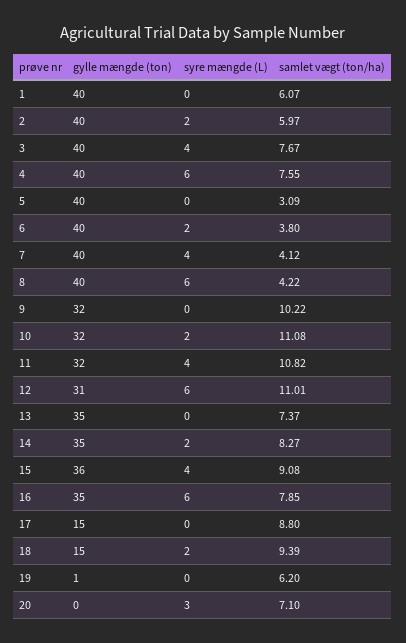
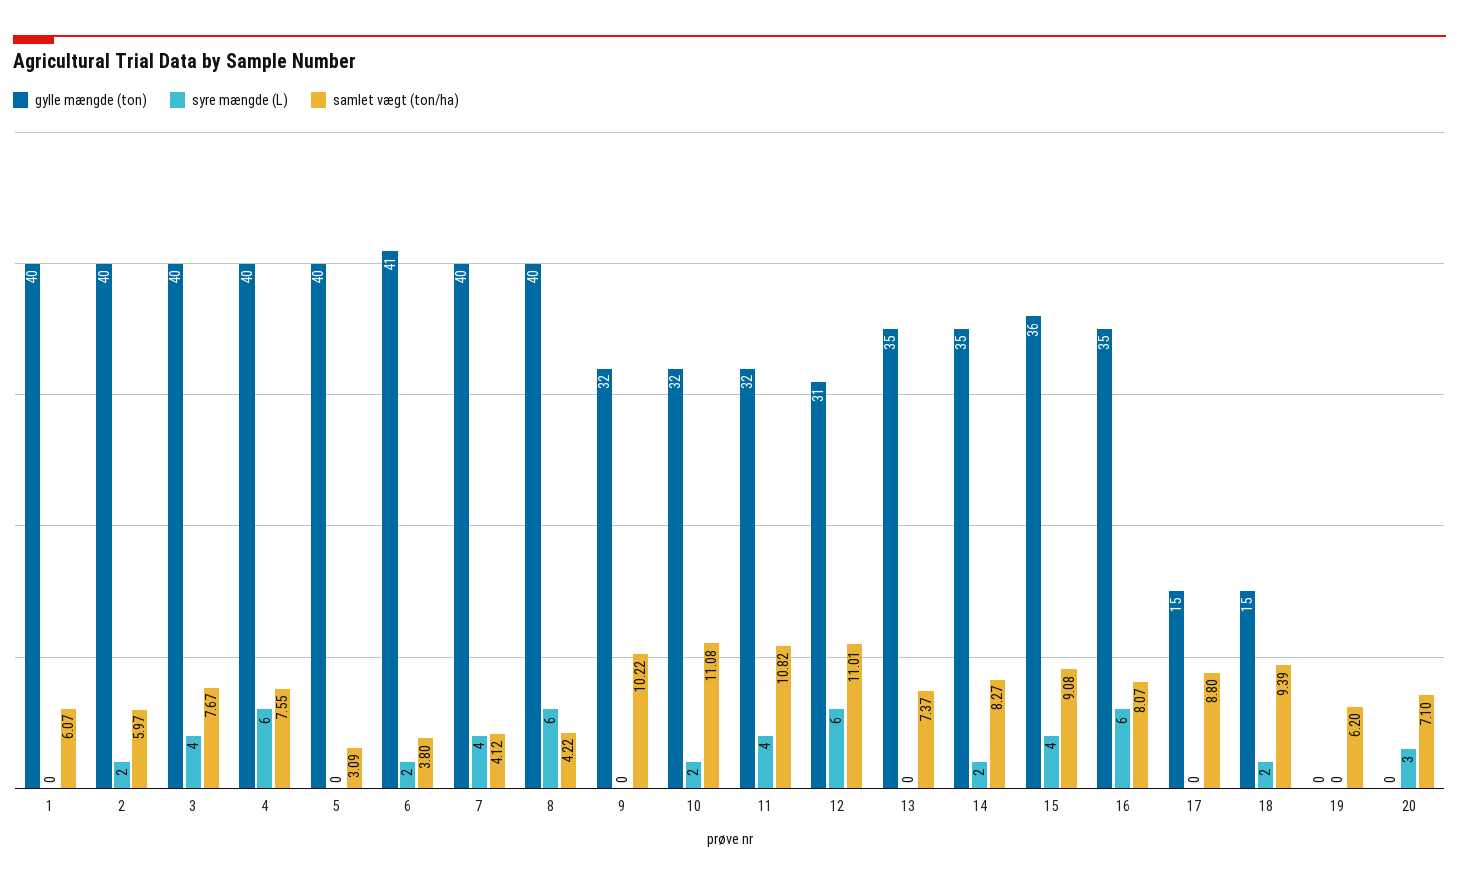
gylle mængde (ton), 6: 40 -> 41
samlet vægt (ton/ha), 16: 7.85 -> 8.07
gylle mængde (ton), 19: 1 -> 0

